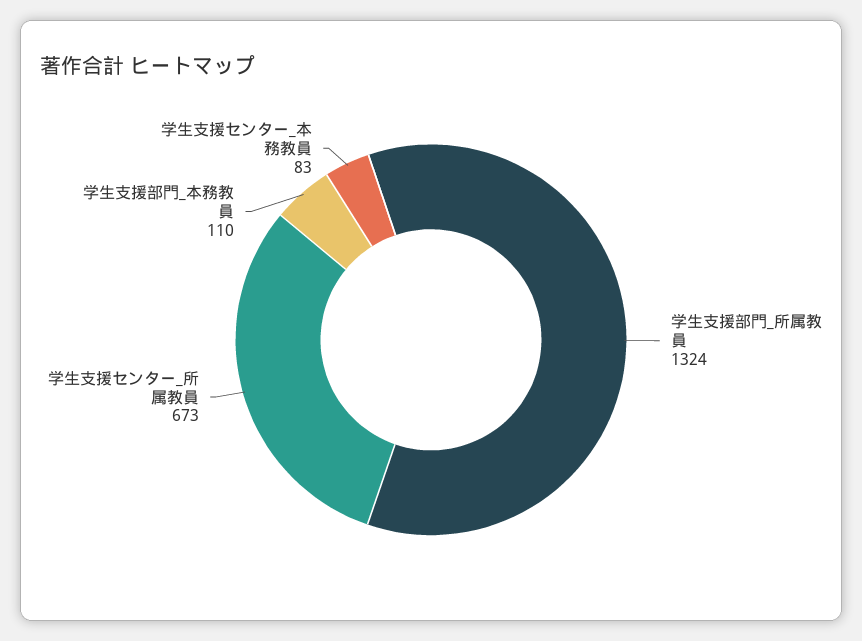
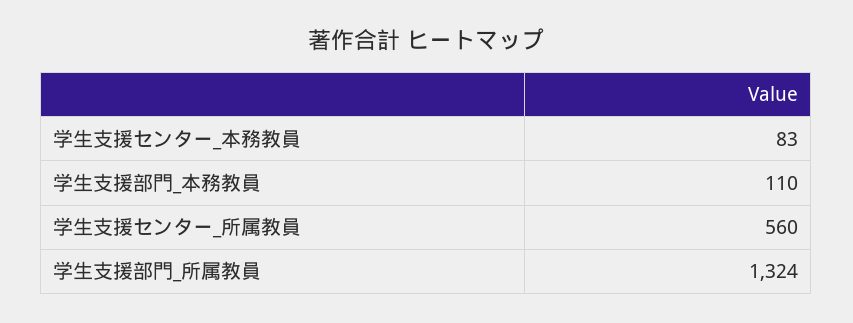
学生支援センター_所属教員: 673 -> 560

